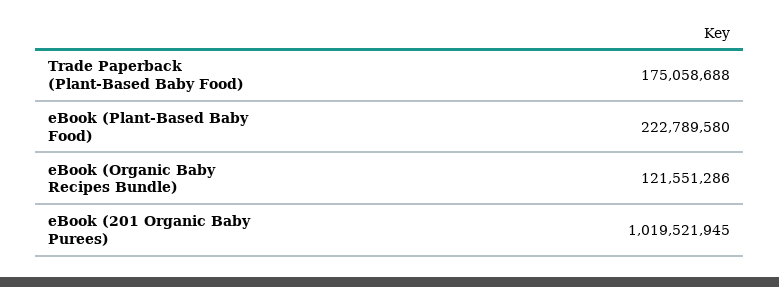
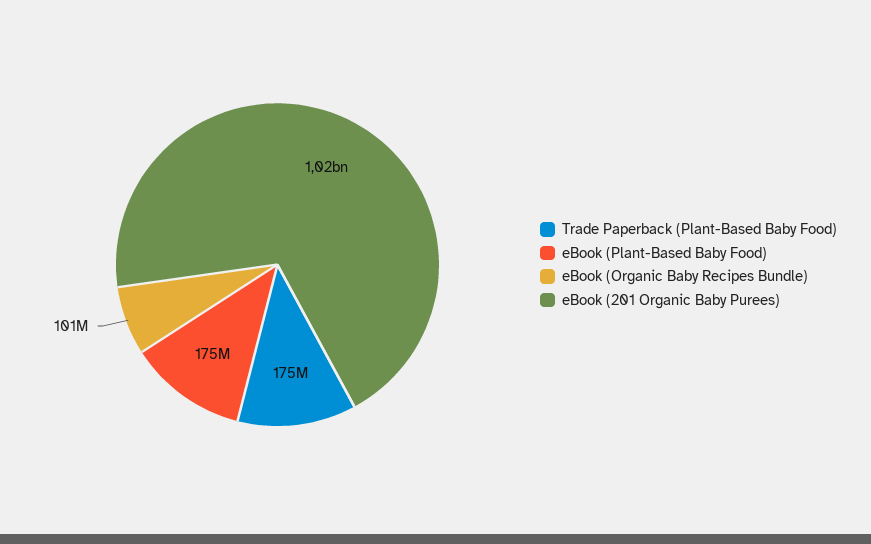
eBook (Plant-Based Baby Food): 222789580 -> 175000000
eBook (Organic Baby Recipes Bundle): 121551286 -> 101000000

